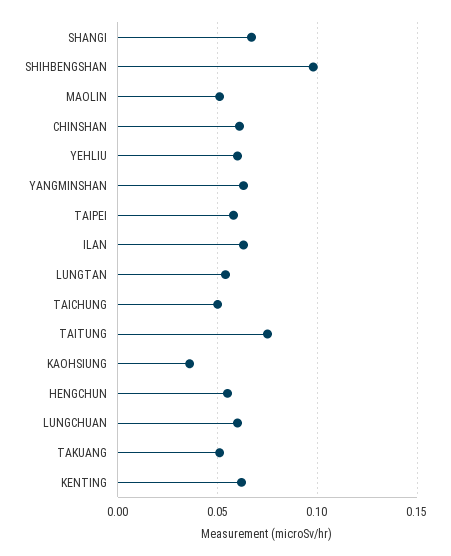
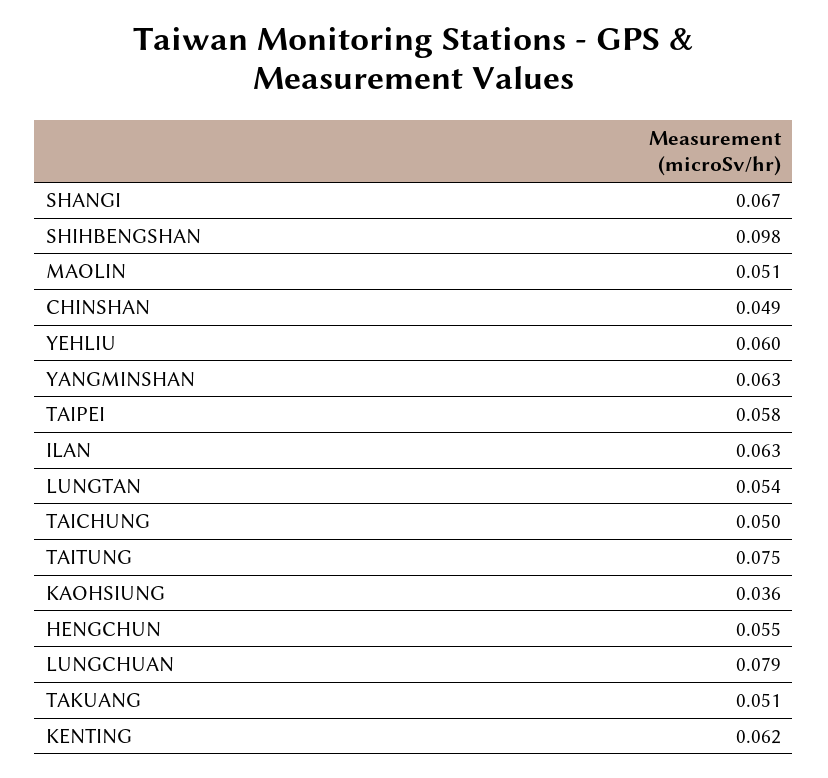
CHINSHAN: 0.06 -> 0.049
LUNGCHUAN: 0.06 -> 0.079

